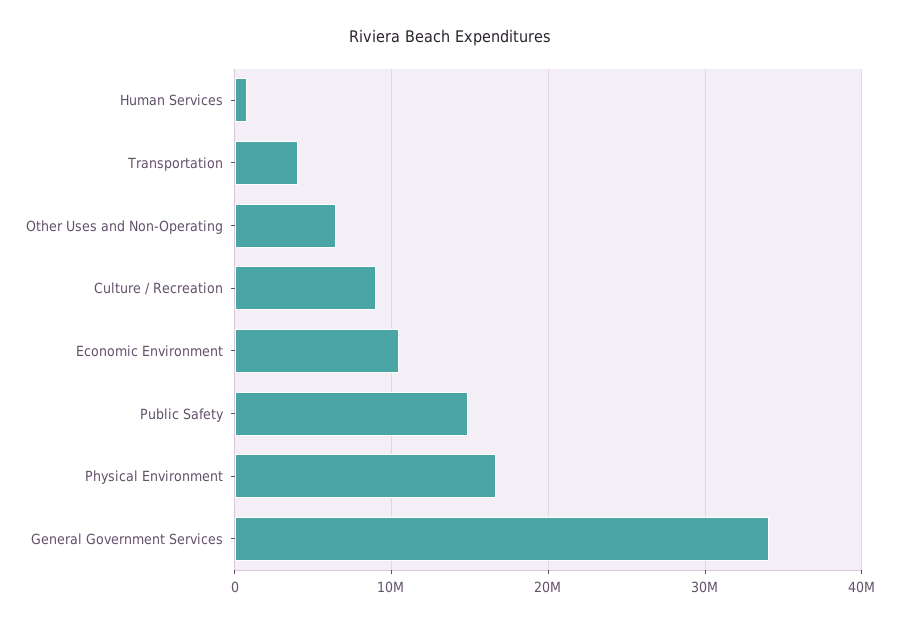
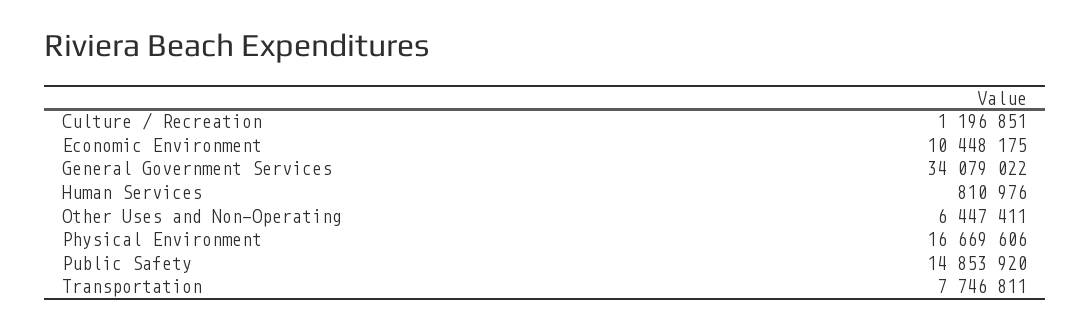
Transportation: 4000000 -> 7746811
Culture / Recreation: 9000000 -> 1196851

